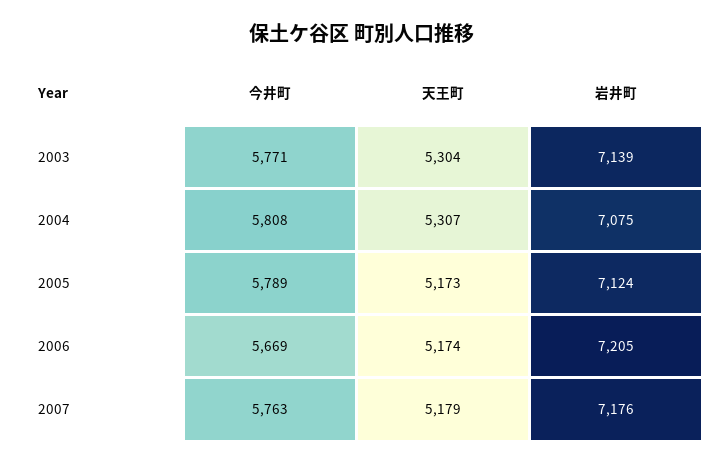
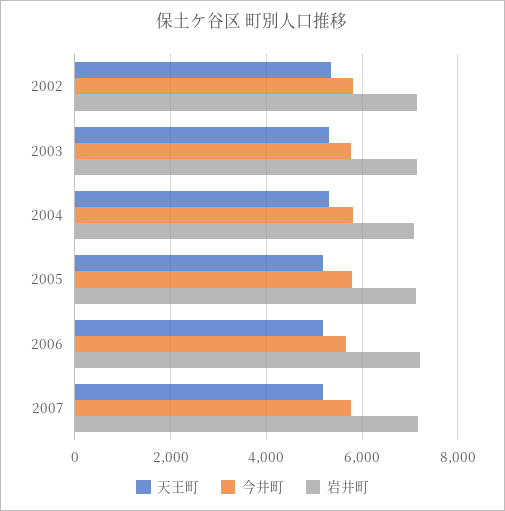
天王町, 2002: none -> 5400
今井町, 2002: none -> 5800
岩井町, 2002: none -> 7200

